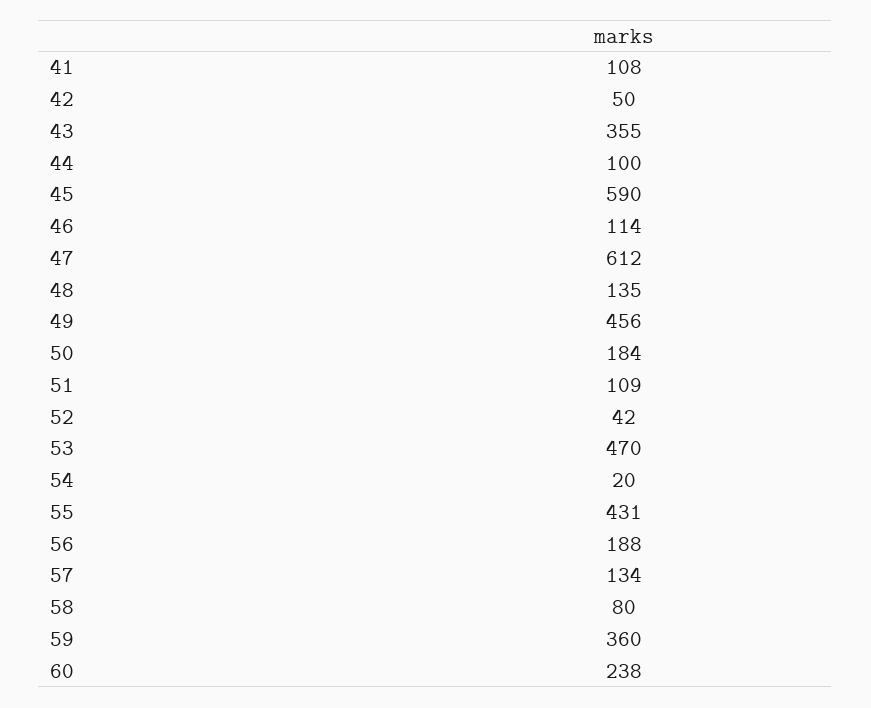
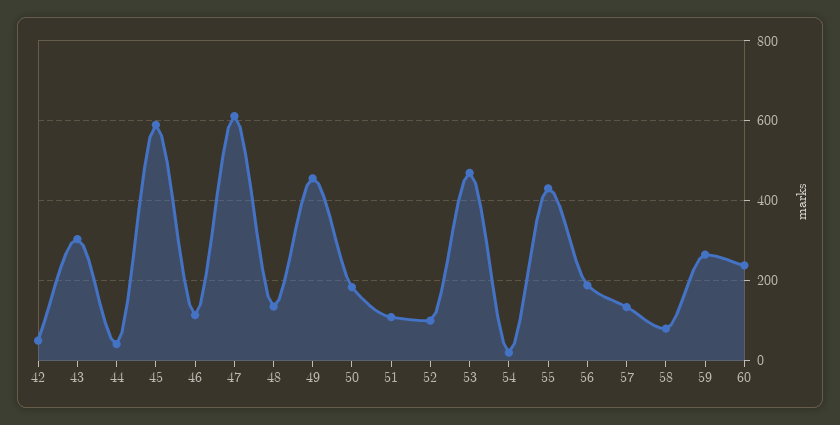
41: 108 -> none
43: 355 -> 300
44: 100 -> 40
52: 42 -> 100
59: 360 -> 260

